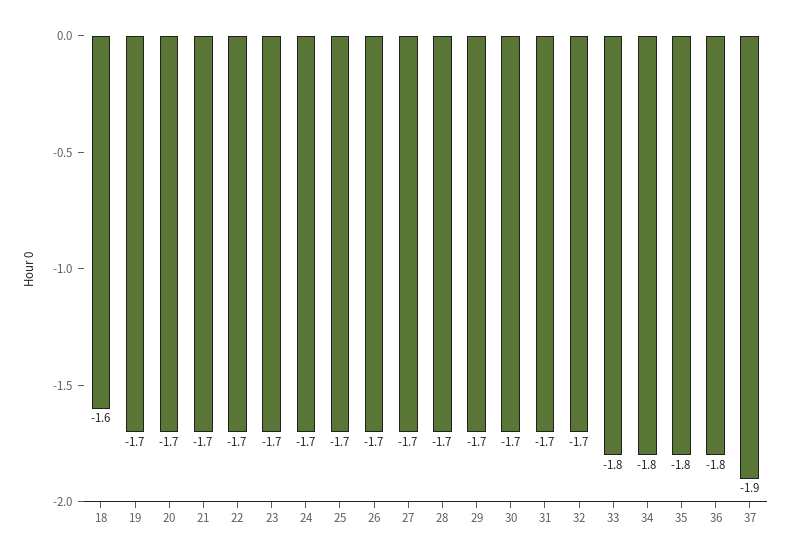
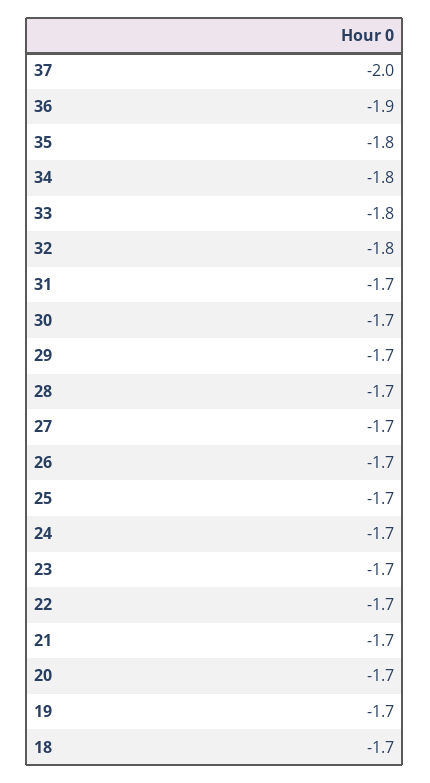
18: -1.6 -> -1.7
32: -1.7 -> -1.8
36: -1.8 -> -1.9
37: -1.9 -> -2

